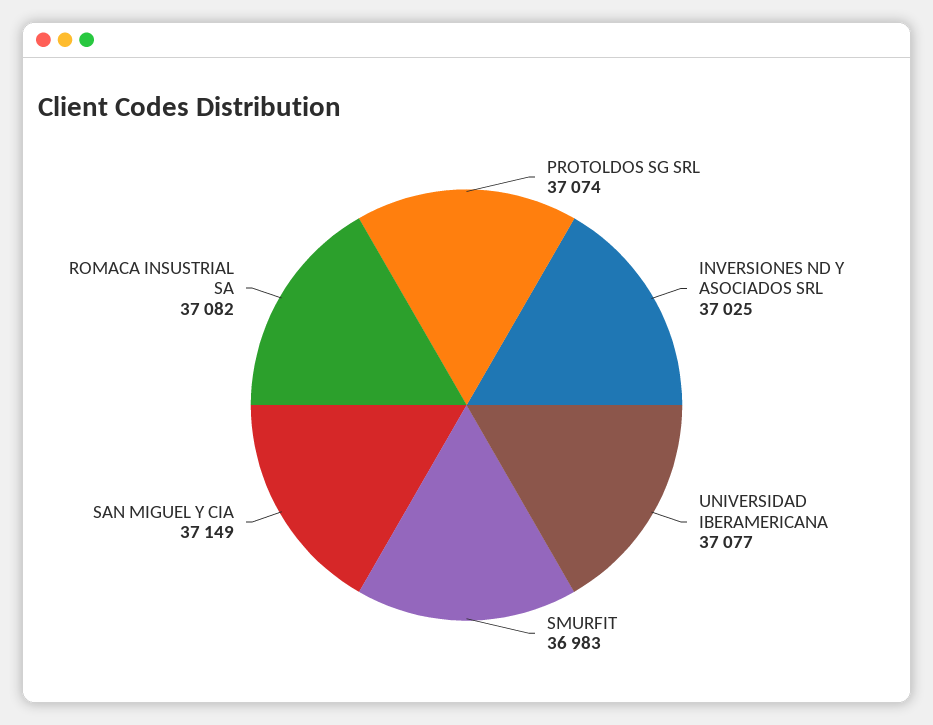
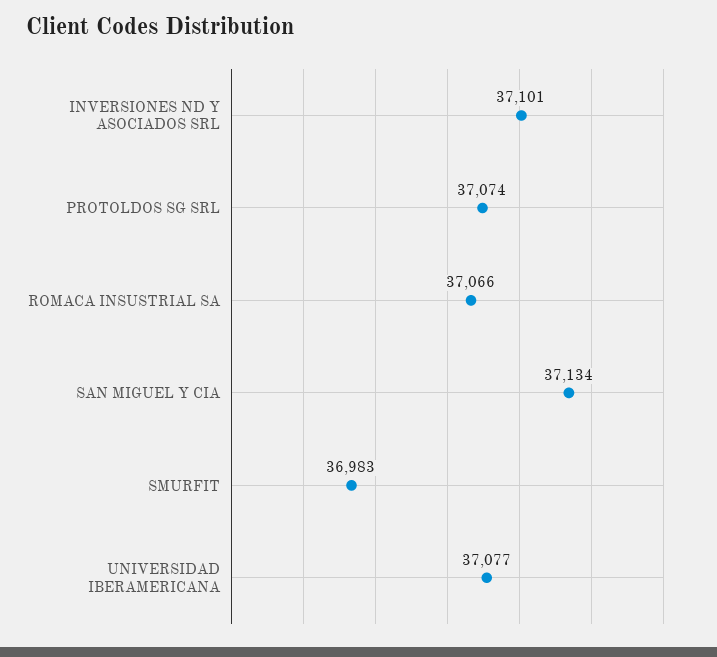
INVERSIONES ND Y ASOCIADOS SRL: 37025 -> 37101
SAN MIGUEL Y CIA: 37149 -> 37134
ROMACA INSUSTRIAL SA: 37082 -> 37066

